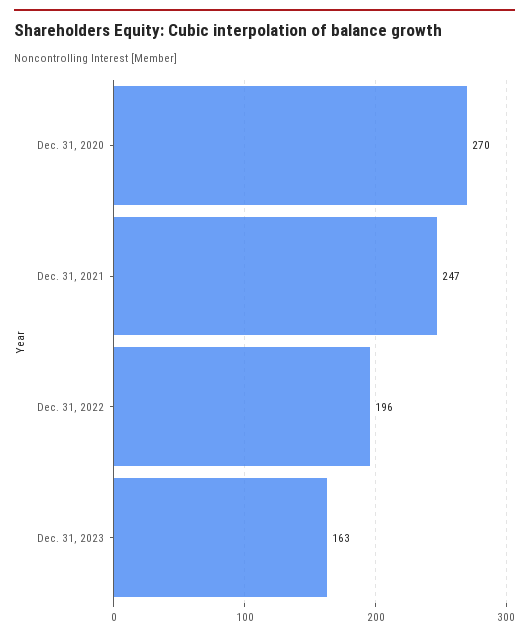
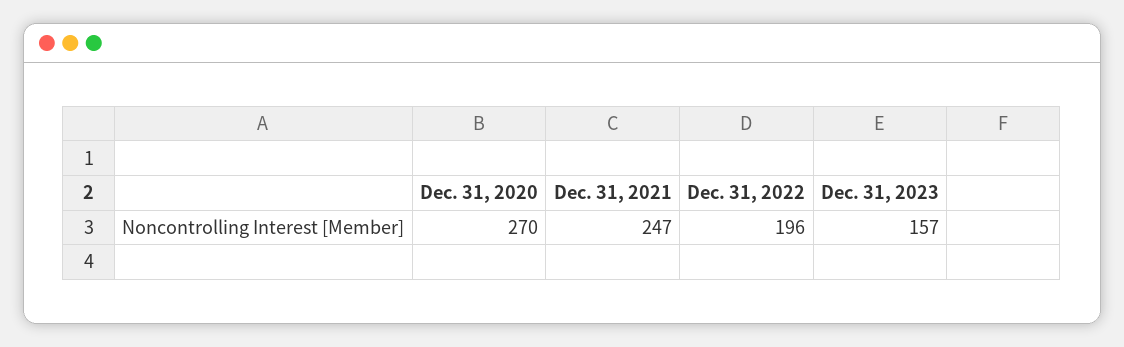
Dec. 31, 2023: 163 -> 157

